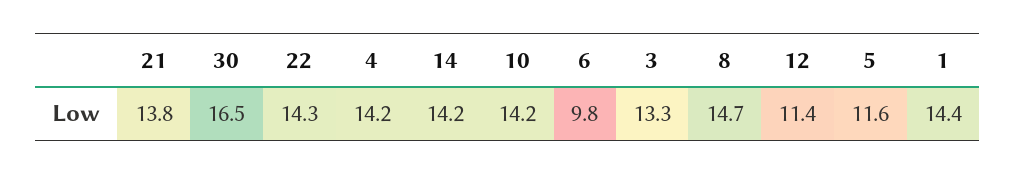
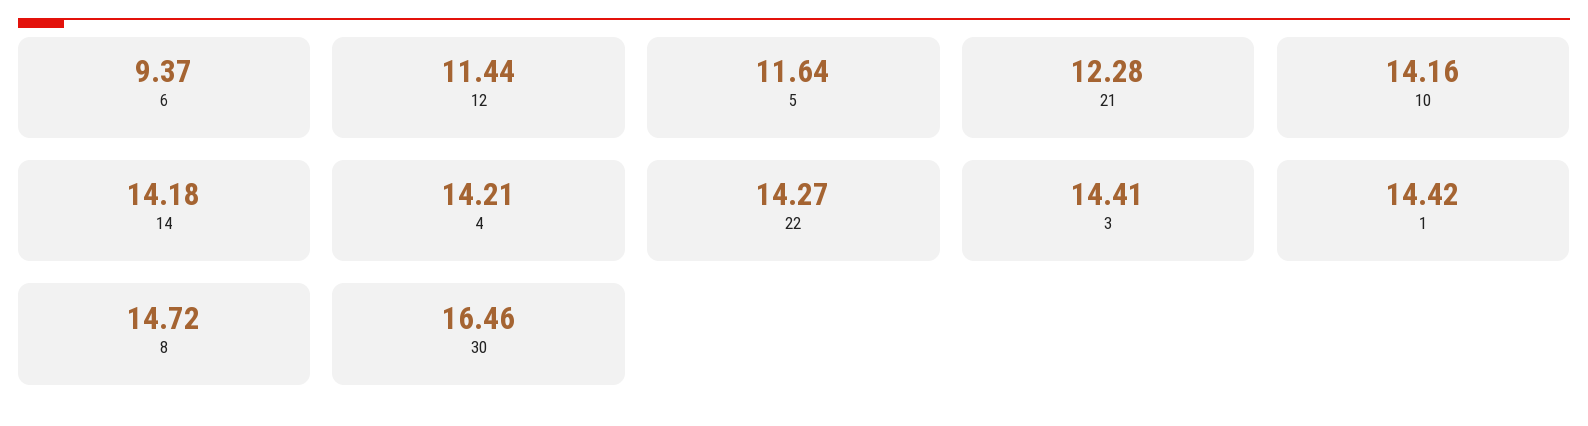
21: 13.8 -> 12.28
6: 9.8 -> 9.37
3: 13.3 -> 14.41

